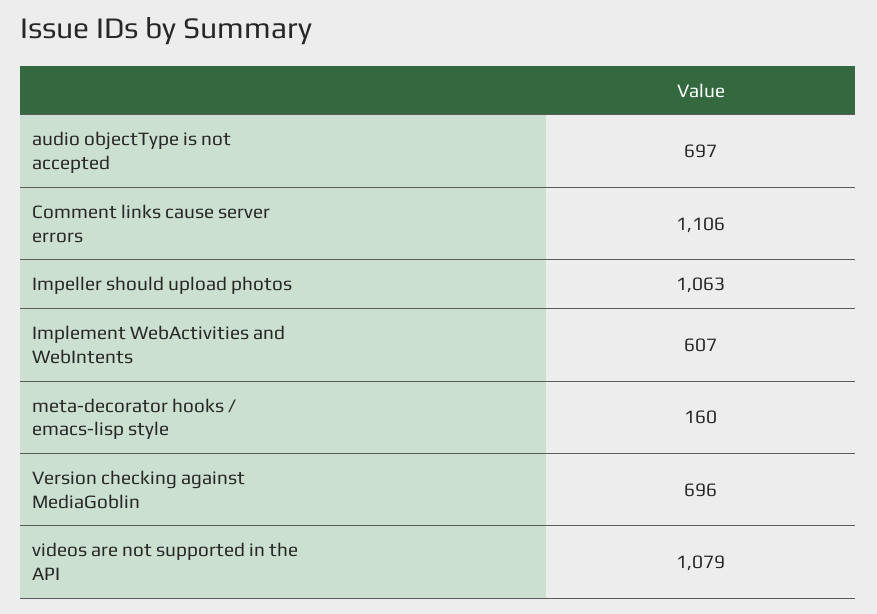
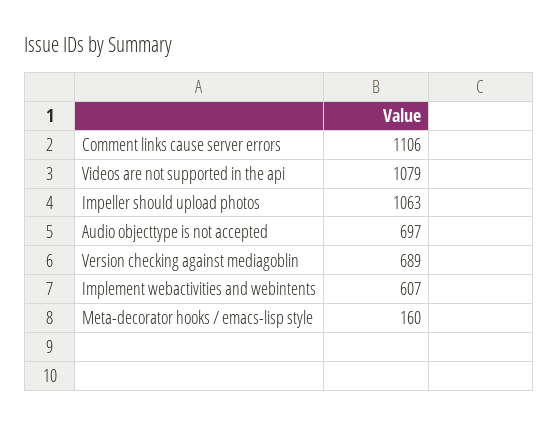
Version checking against MediaGoblin: 696 -> 689

